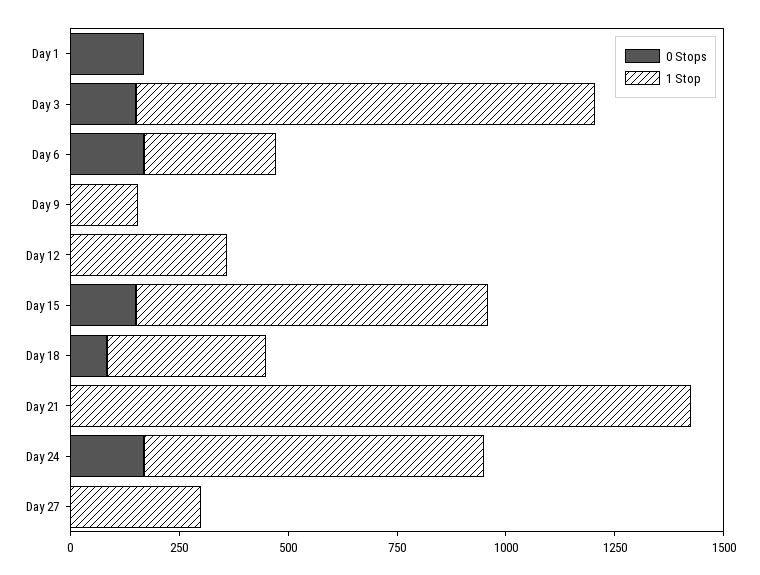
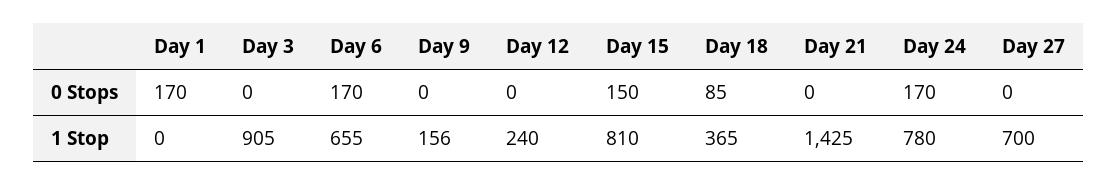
0 Stops, Day 3: 150 -> 0
1 Stop, Day 3: 1050 -> 905
1 Stop, Day 6: 300 -> 655
1 Stop, Day 12: 350 -> 240
1 Stop, Day 27: 300 -> 700

